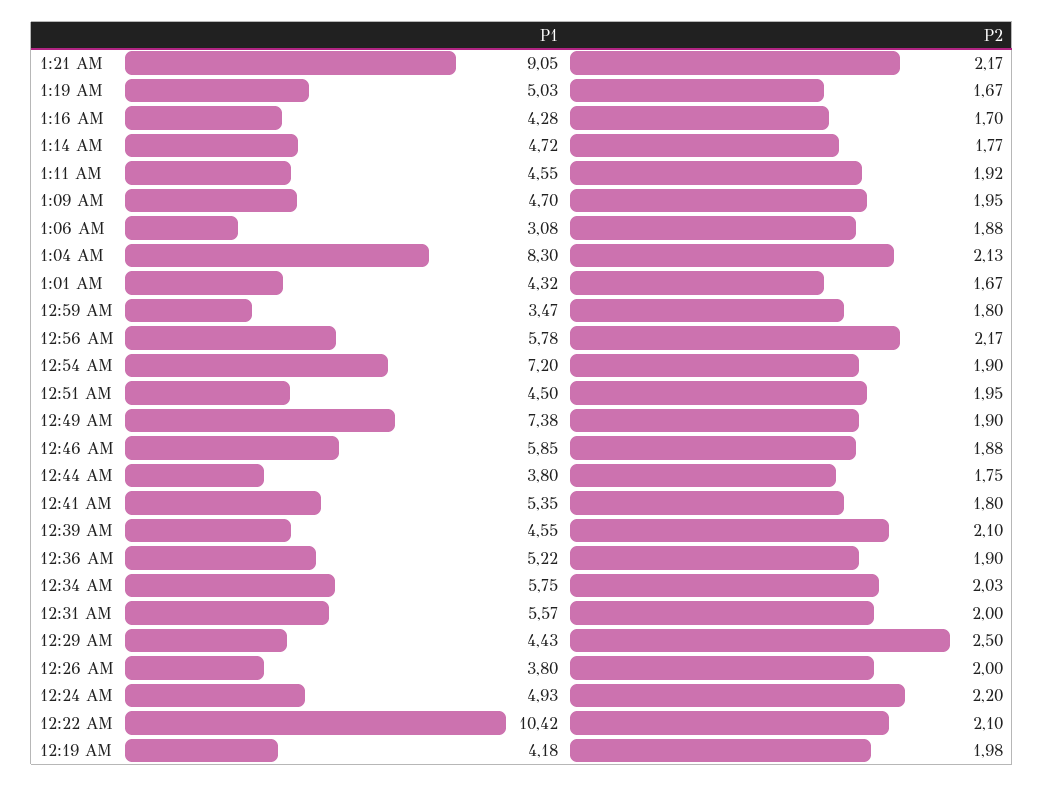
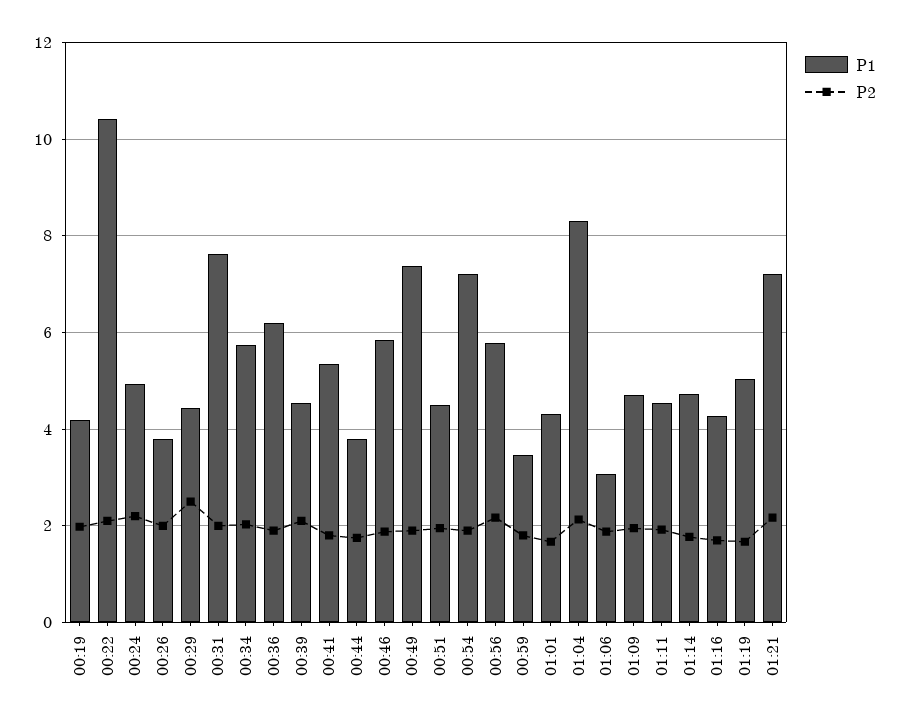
P1, 1:21 AM: 9.05 -> 7.2
P1, 12:36 AM: 5.22 -> 6.2
P1, 12:31 AM: 5.57 -> 7.6

